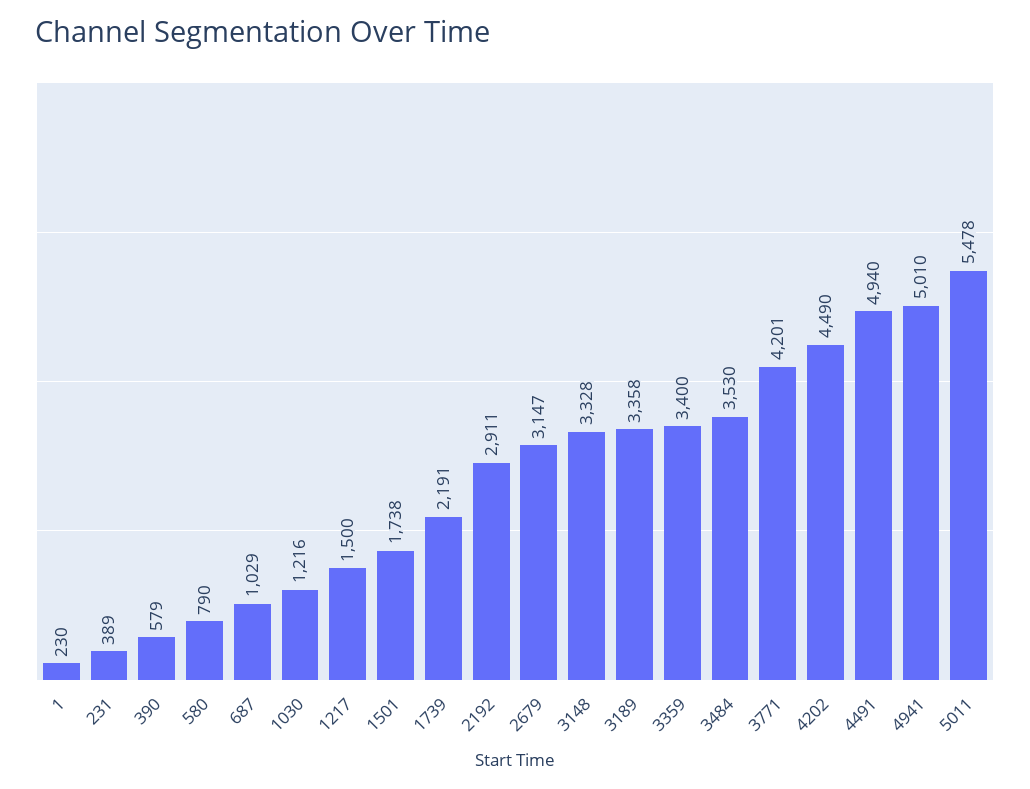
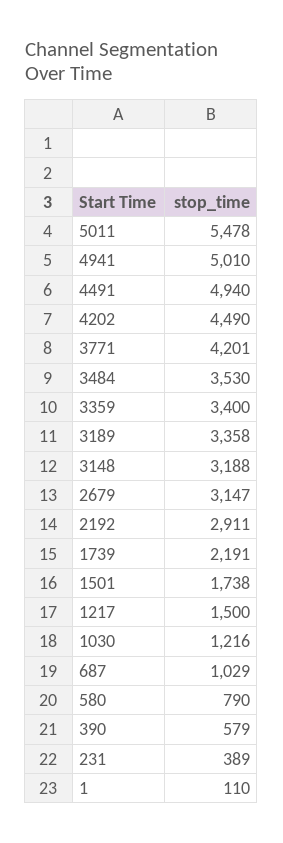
1: 230 -> 110
3148: 3328 -> 3188

